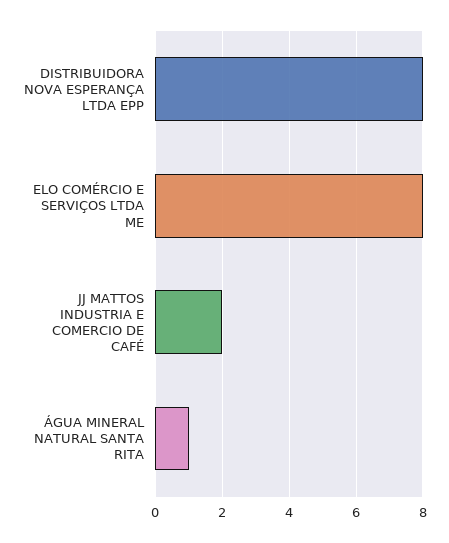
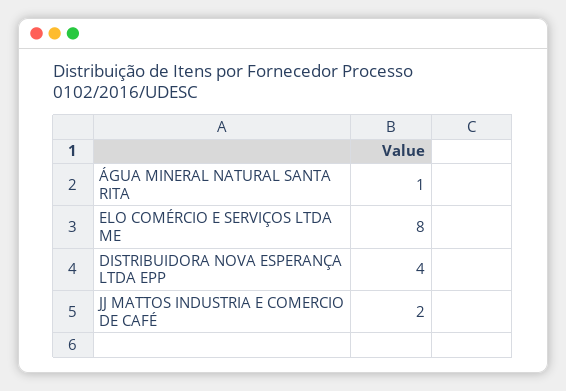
DISTRIBUIDORA NOVA ESPERANÇA LTDA EPP: 8 -> 4

